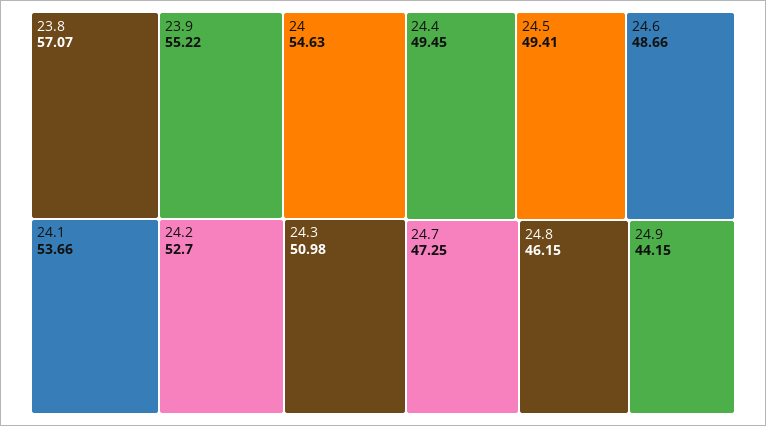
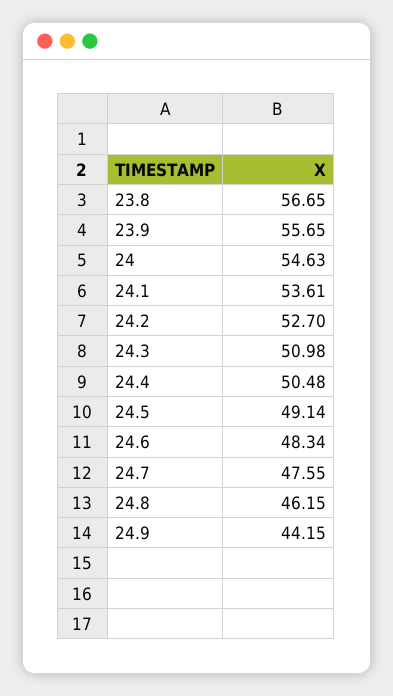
23.8: 57.07 -> 56.65
23.9: 55.22 -> 55.65
24.1: 53.66 -> 53.61
24.4: 49.45 -> 50.48
24.5: 49.41 -> 49.14
24.6: 48.66 -> 48.34
24.7: 47.25 -> 47.55

